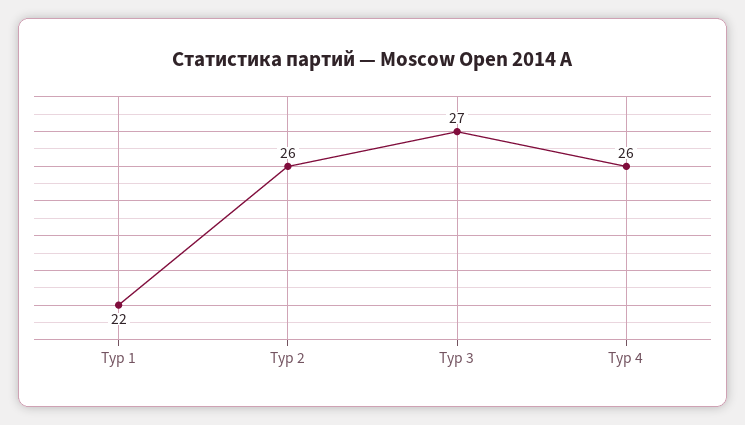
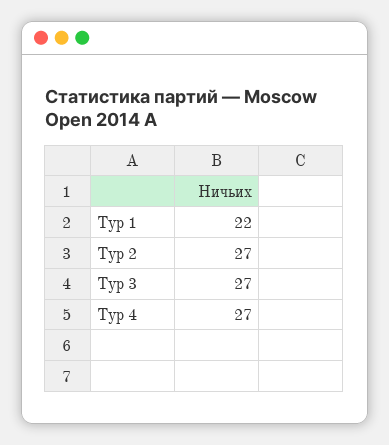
Тур 2: 26 -> 27
Тур 4: 26 -> 27

